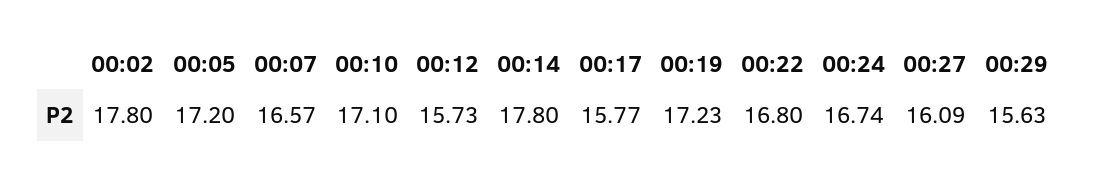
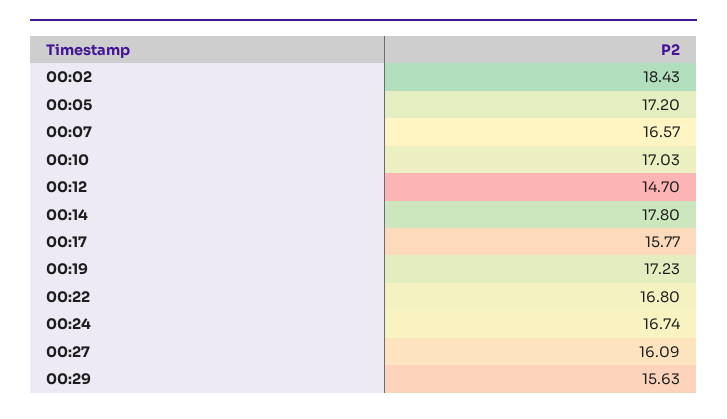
00:02: 17.8 -> 18.43
00:10: 17.1 -> 17.03
00:12: 15.73 -> 14.7

